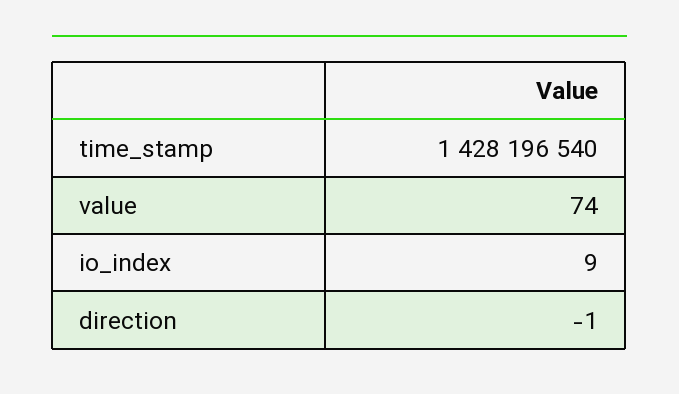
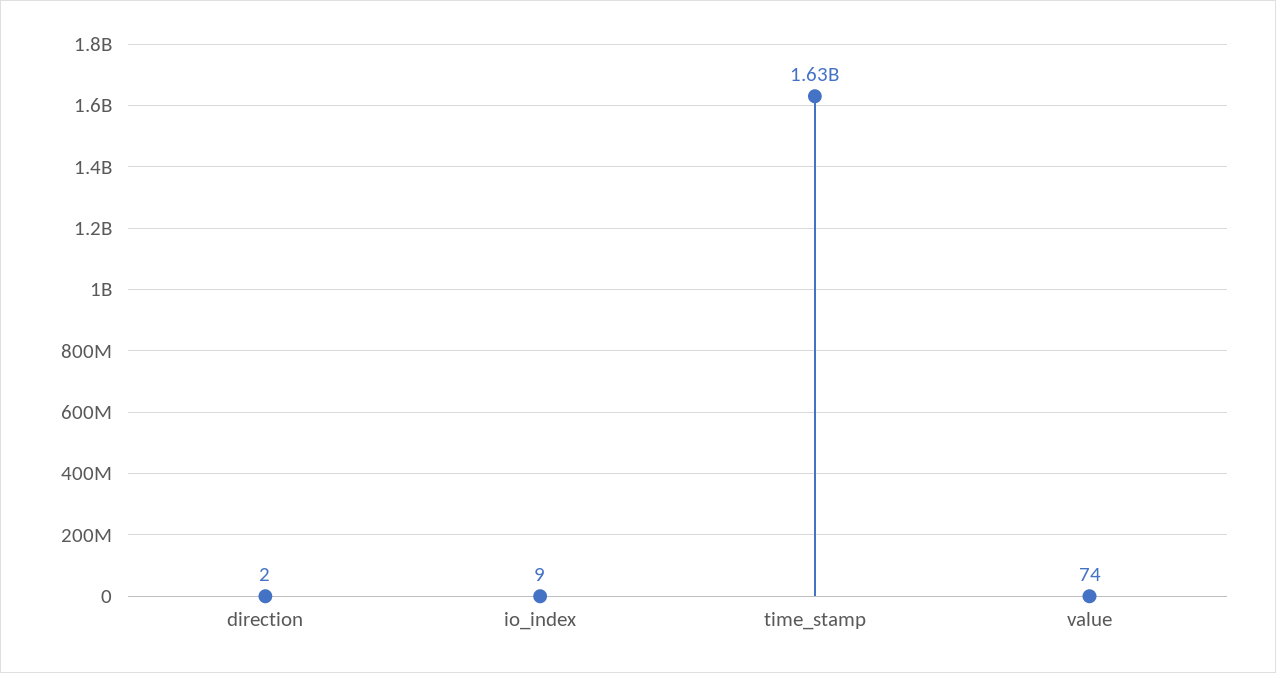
time_stamp: 1428196540 -> 1630000000
direction: -1 -> 2

